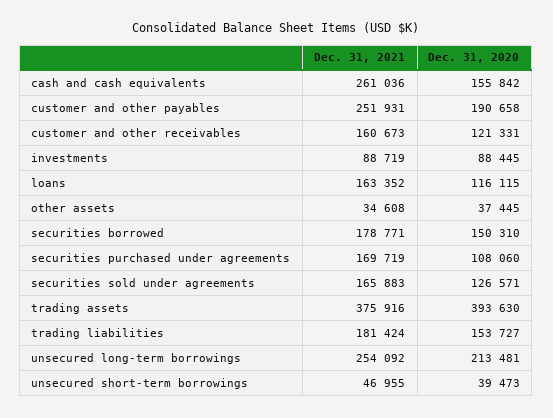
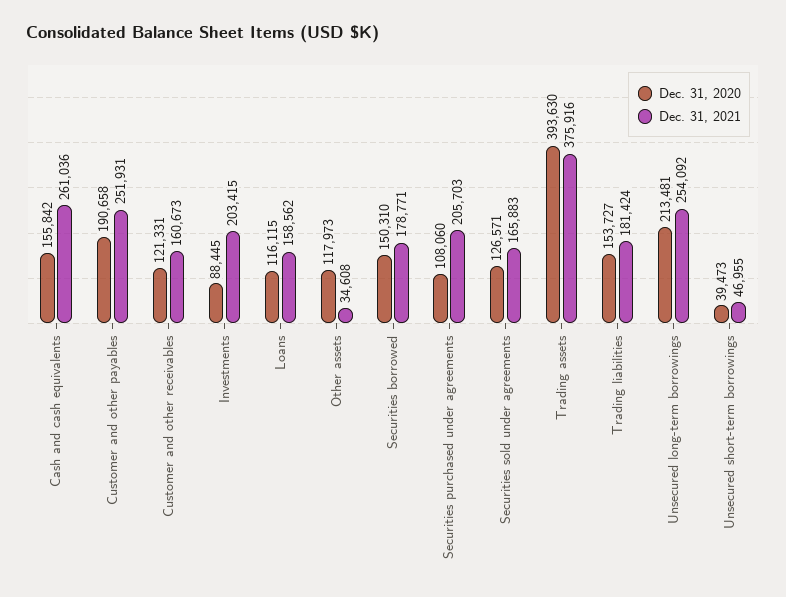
Dec. 31, 2021, investments: 88719 -> 203415
Dec. 31, 2021, loans: 163352 -> 158562
Dec. 31, 2020, other assets: 37445 -> 117973
Dec. 31, 2021, securities purchased under agreements: 169719 -> 205703

